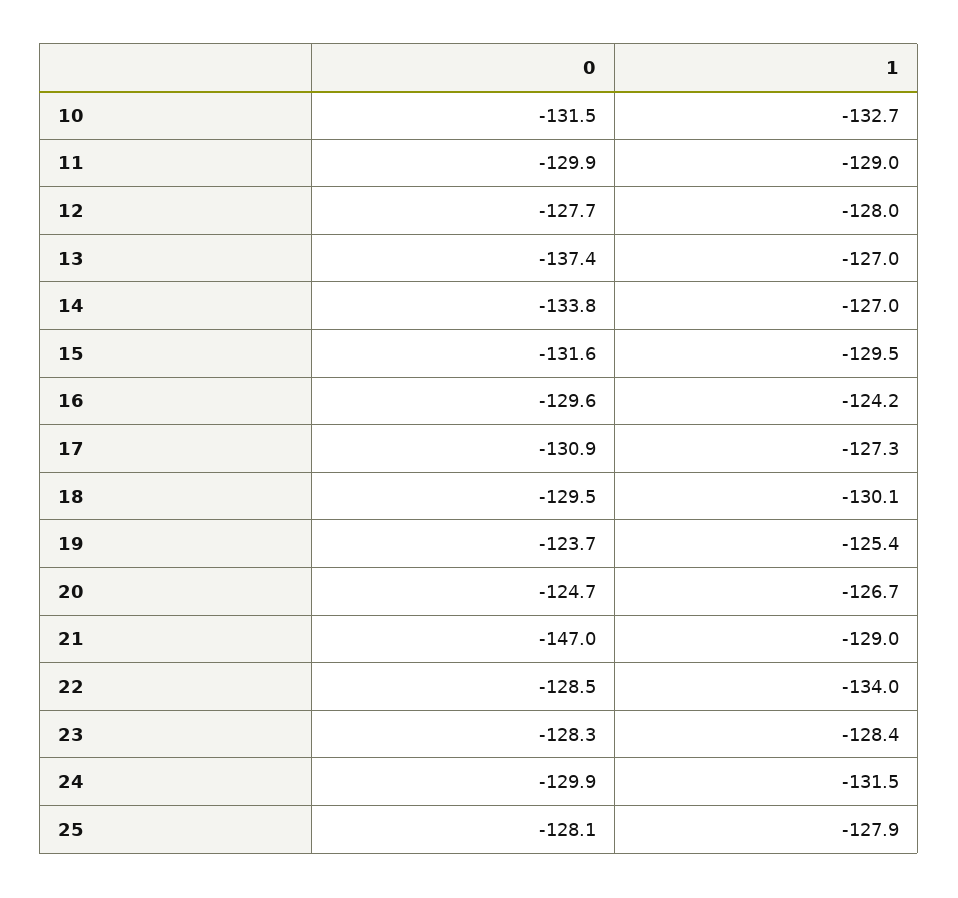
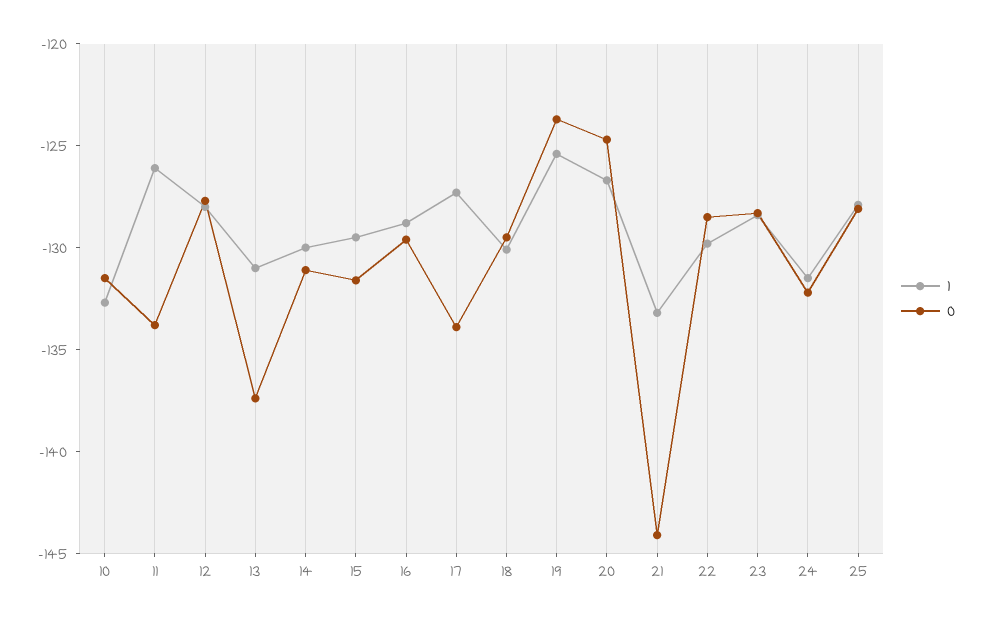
0, 11: -129.9 -> -134
1, 11: -129 -> -126
1, 13: -127 -> -131
0, 14: -133.8 -> -131
1, 14: -127 -> -130
1, 16: -124.2 -> -129
0, 17: -130.9 -> -134
0, 21: -147 -> -144
1, 21: -129 -> -133
1, 22: -134 -> -130
0, 24: -129.9 -> -132

